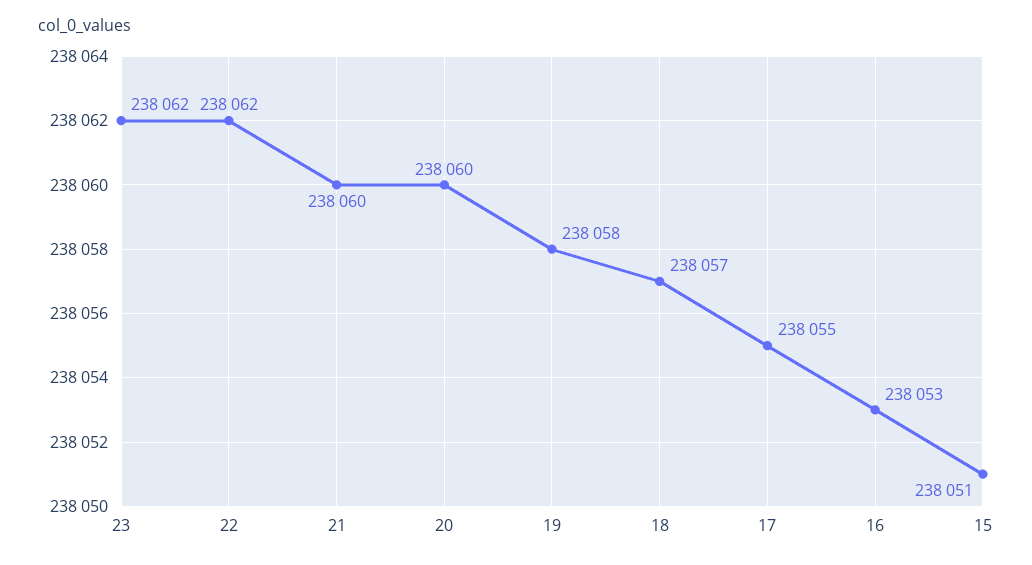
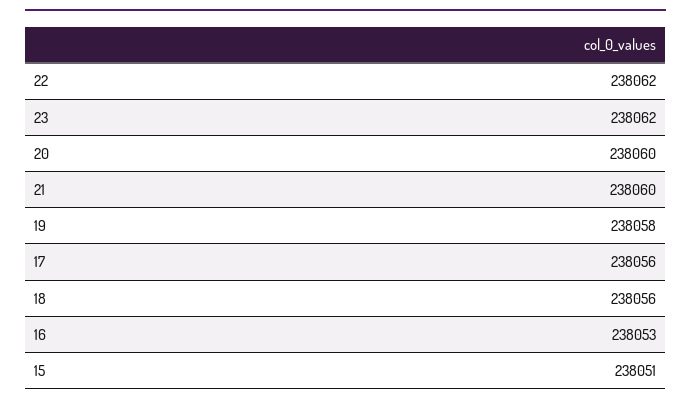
18: 238057 -> 238056
17: 238055 -> 238056

